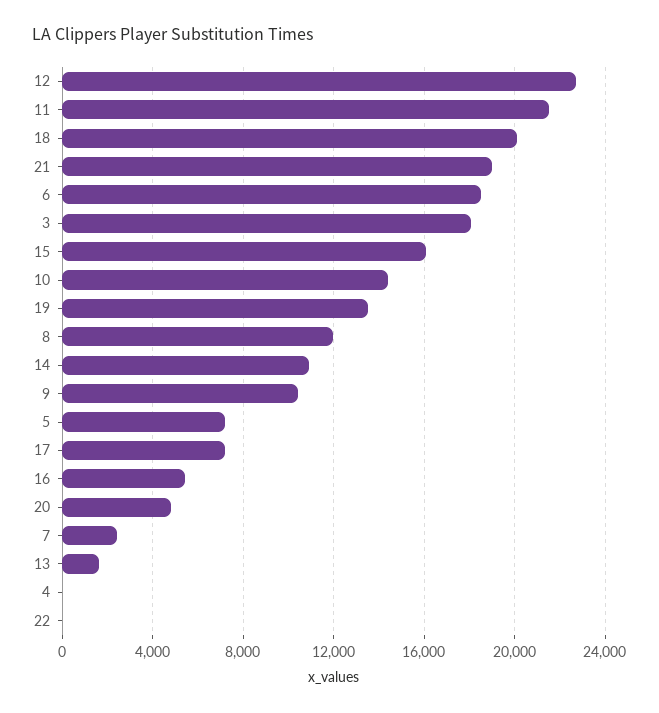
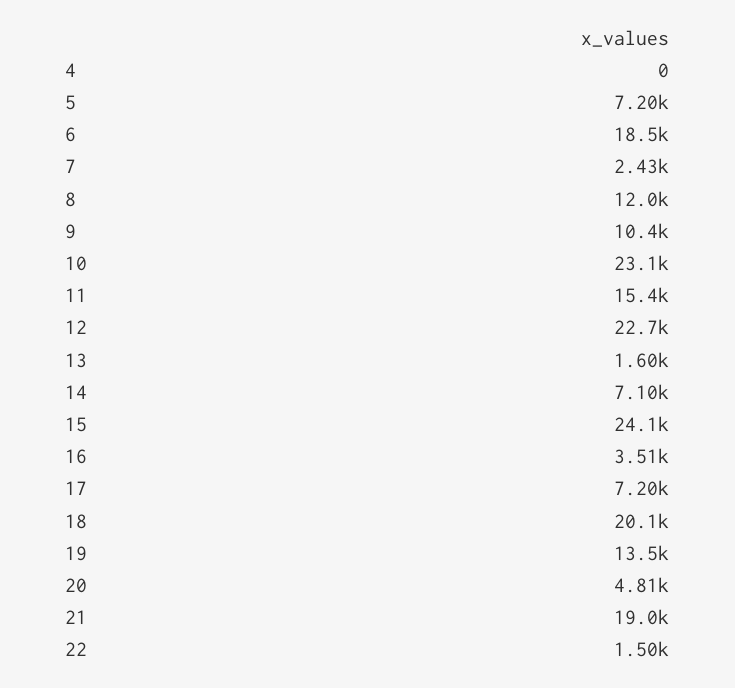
11: 21500 -> 15400
3: 18000 -> none
15: 16000 -> 24100
10: 14500 -> 23100
14: 11000 -> 7100
16: 5500 -> 3510
22: 0 -> 1500

